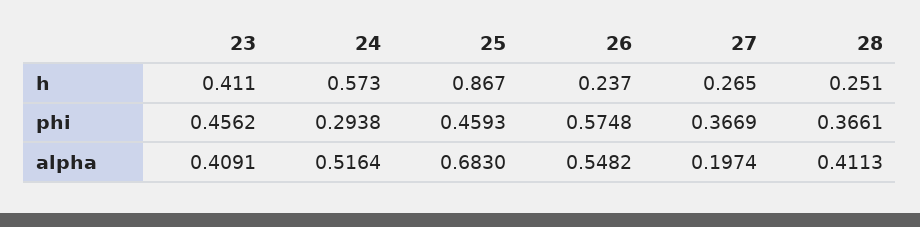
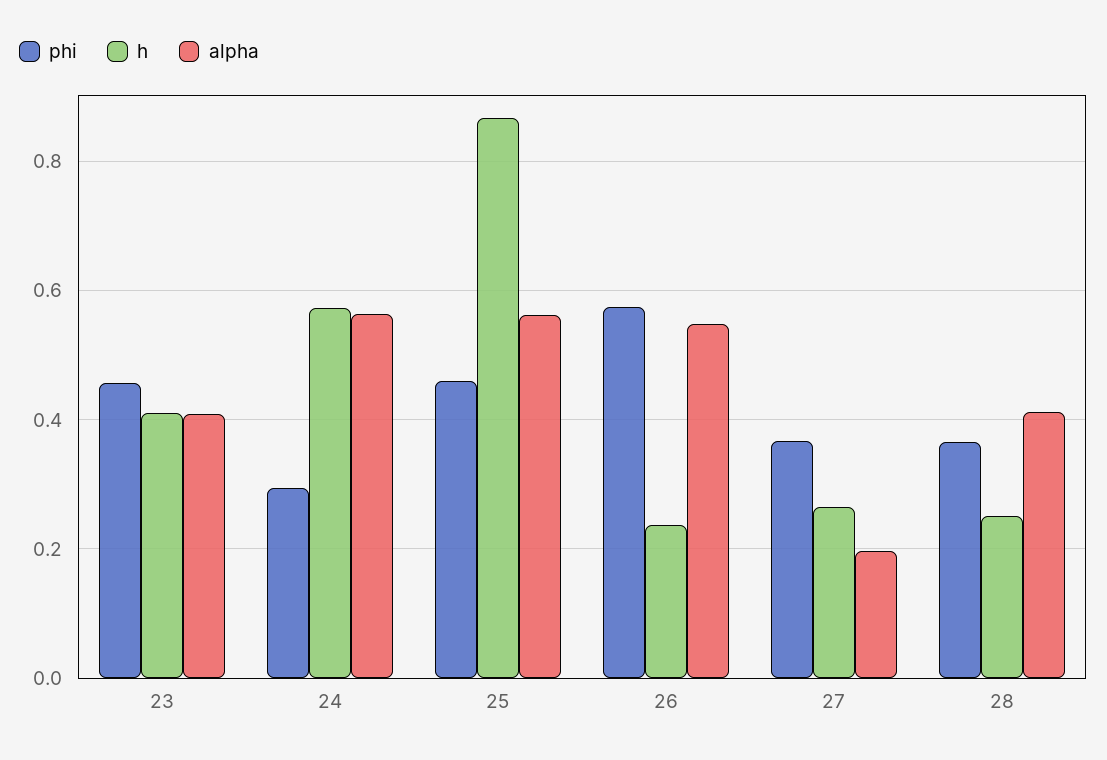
alpha, 24: 0.5164 -> 0.56
alpha, 25: 0.683 -> 0.56

